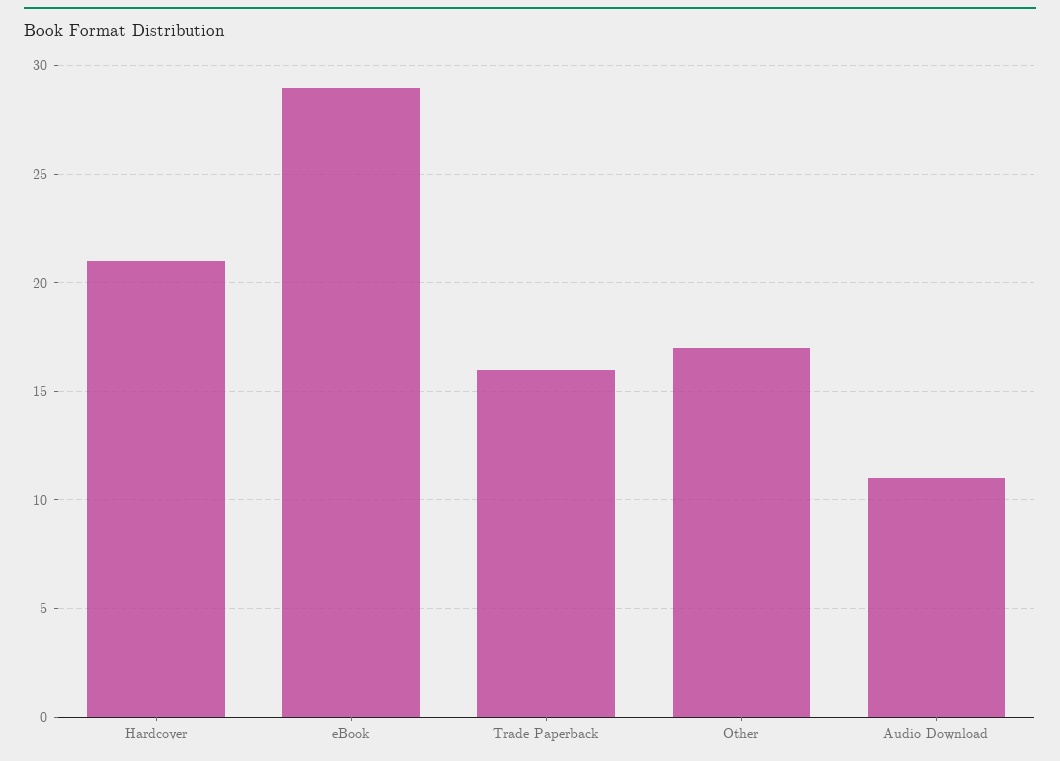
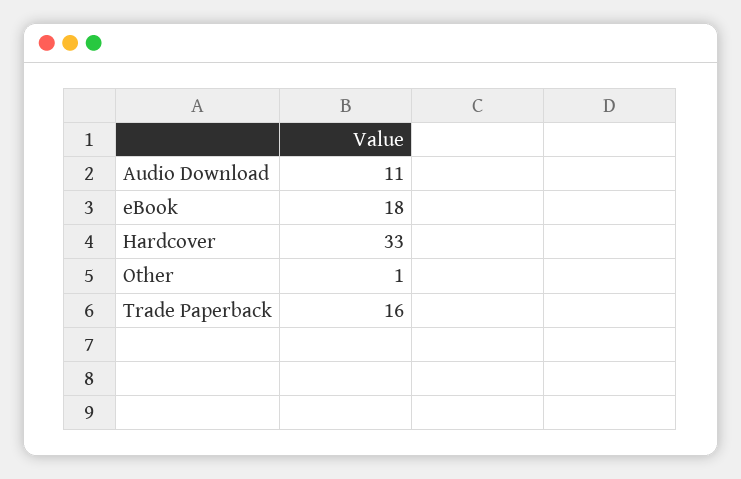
Hardcover: 21 -> 33
eBook: 29 -> 18
Other: 17 -> 1

